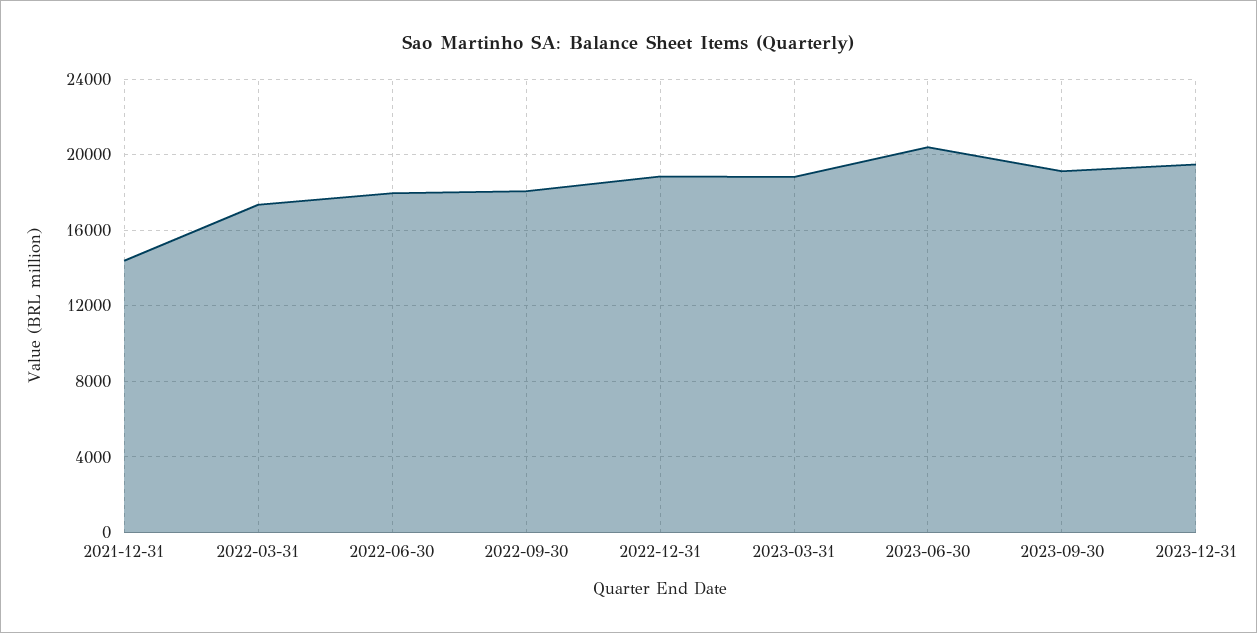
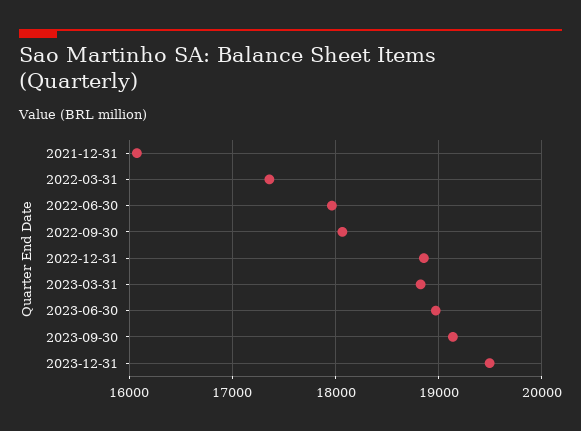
2021-12-31: 14500 -> 16100
2023-06-30: 20500 -> 19000

